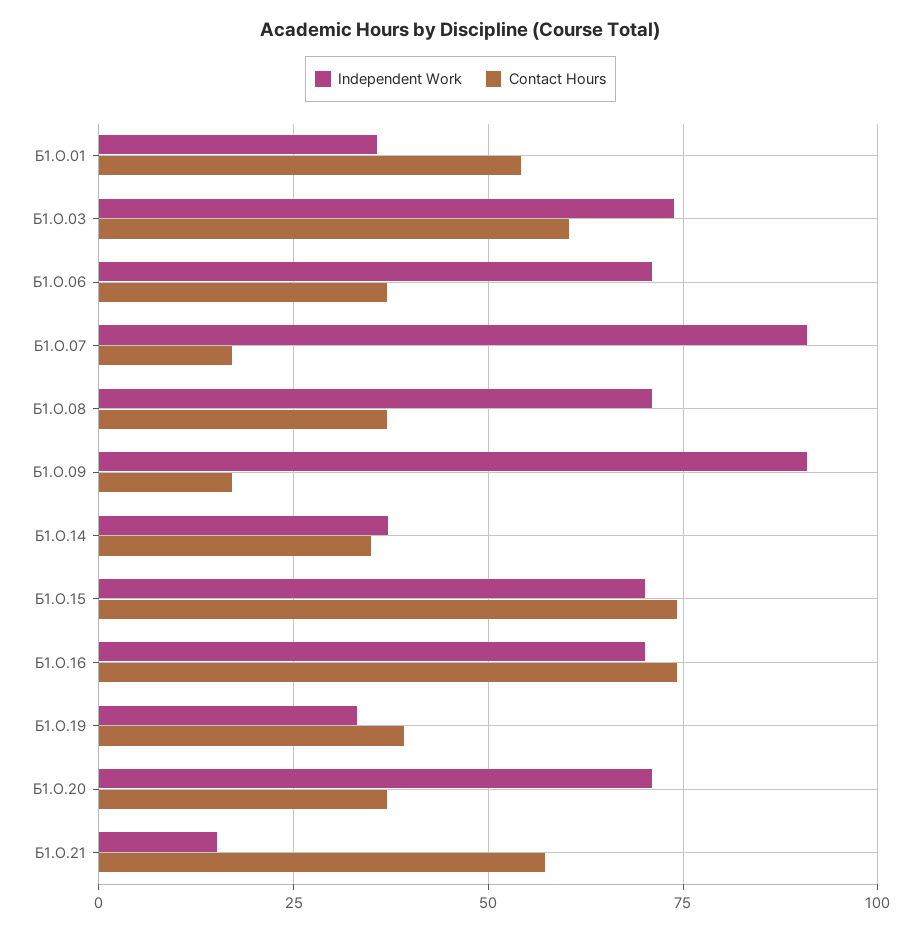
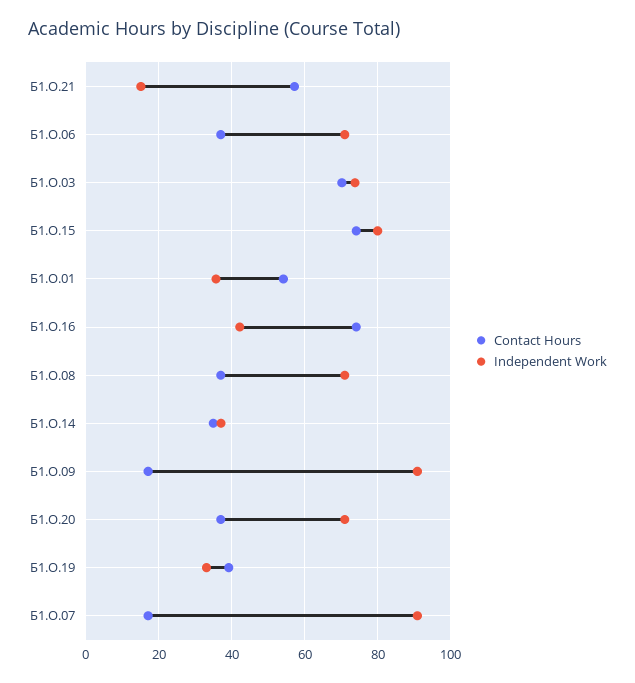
Contact Hours, Б1.О.03: 60 -> 70
Independent Work, Б1.О.15: 70 -> 80
Independent Work, Б1.О.16: 70 -> 42

